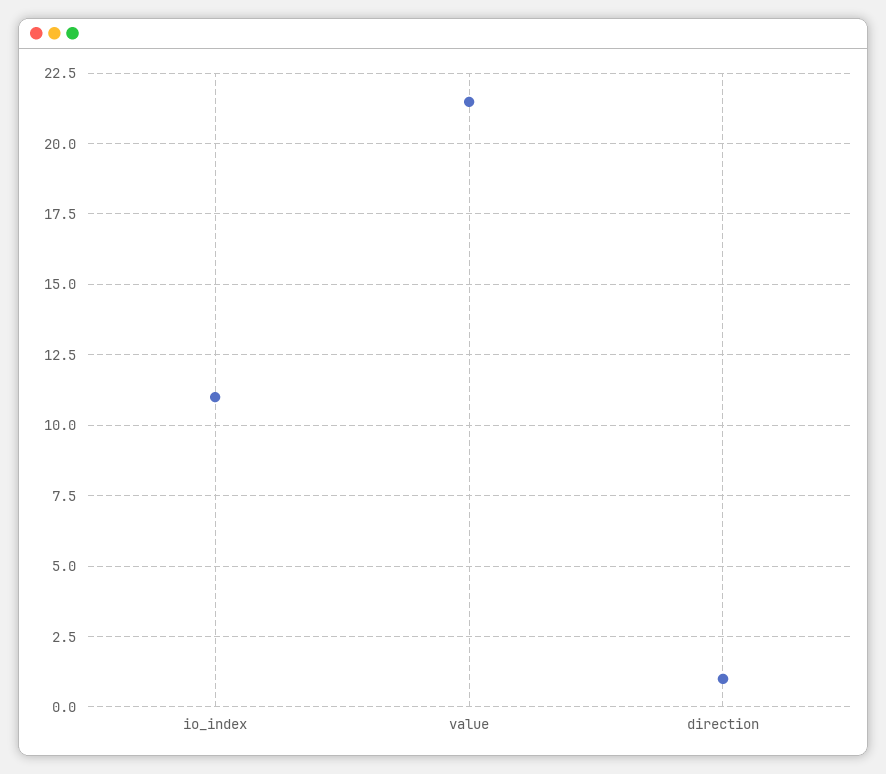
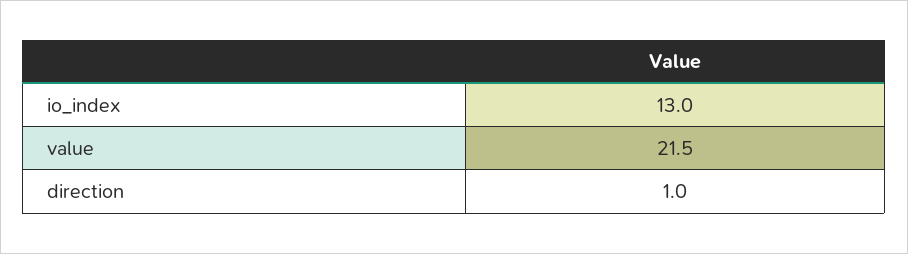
io_index: 11 -> 13

